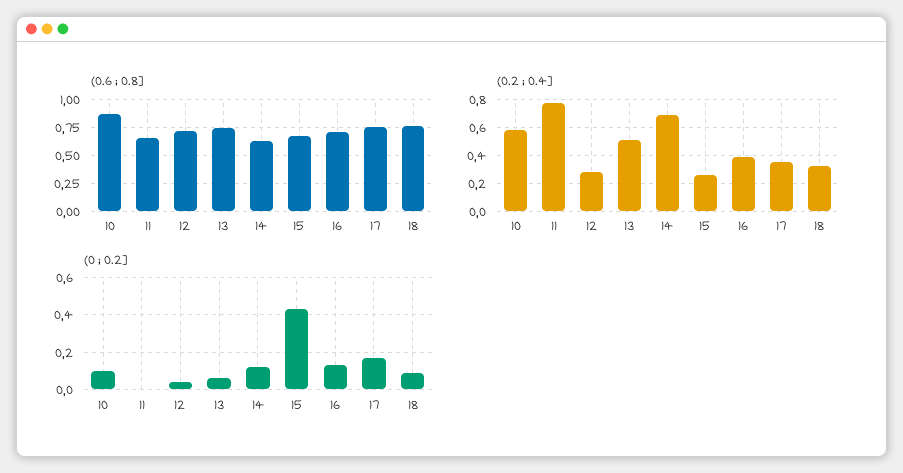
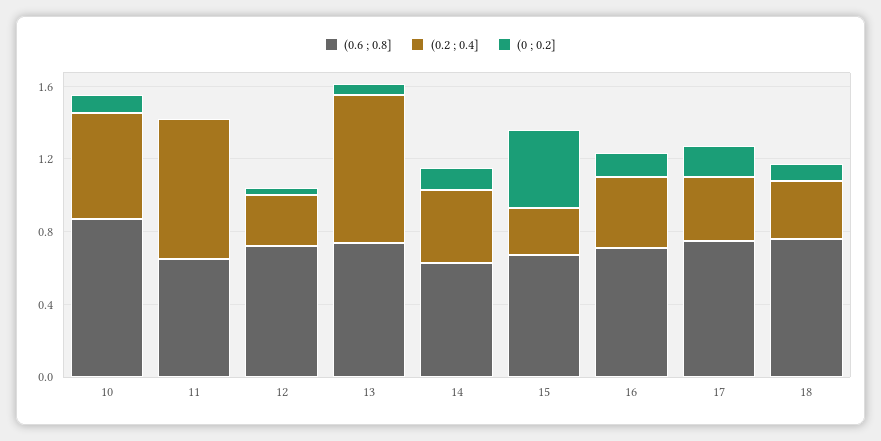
(0.2 ; 0.4], 13: 0.5 -> 0.8
(0.2 ; 0.4], 14: 0.7 -> 0.4

